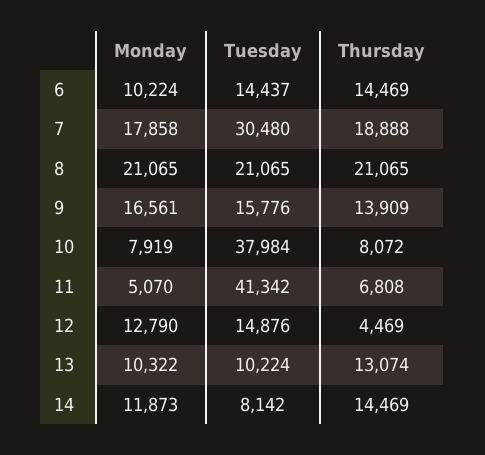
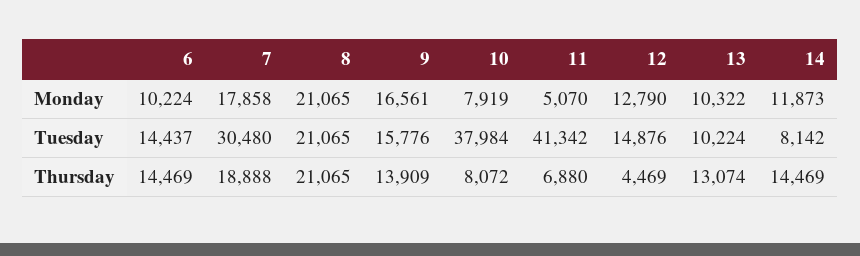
Thursday, 11: 6808 -> 6880

